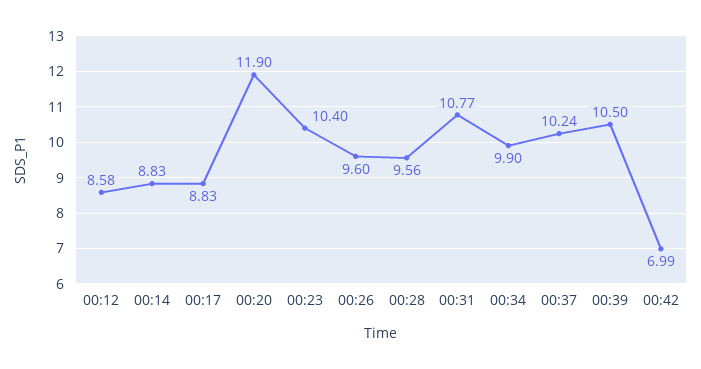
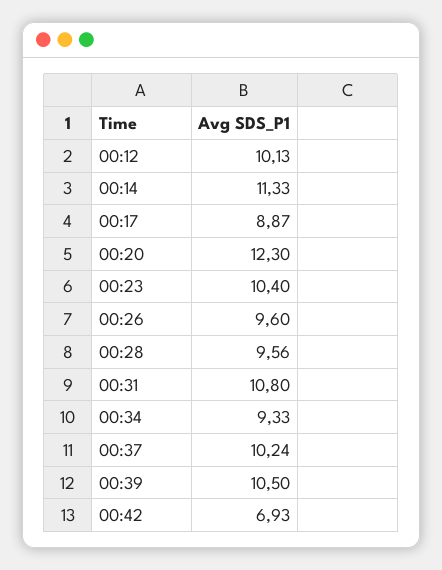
00:12: 8.58 -> 10.13
00:14: 8.83 -> 11.33
00:17: 8.83 -> 8.87
00:20: 11.9 -> 12.3
00:31: 10.77 -> 10.8
00:34: 9.9 -> 9.33
00:42: 6.99 -> 6.93

